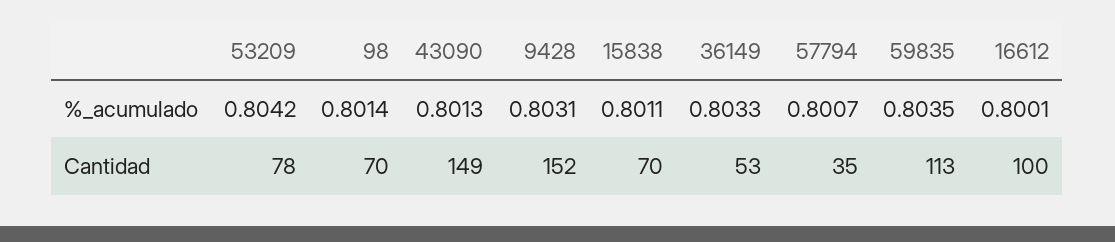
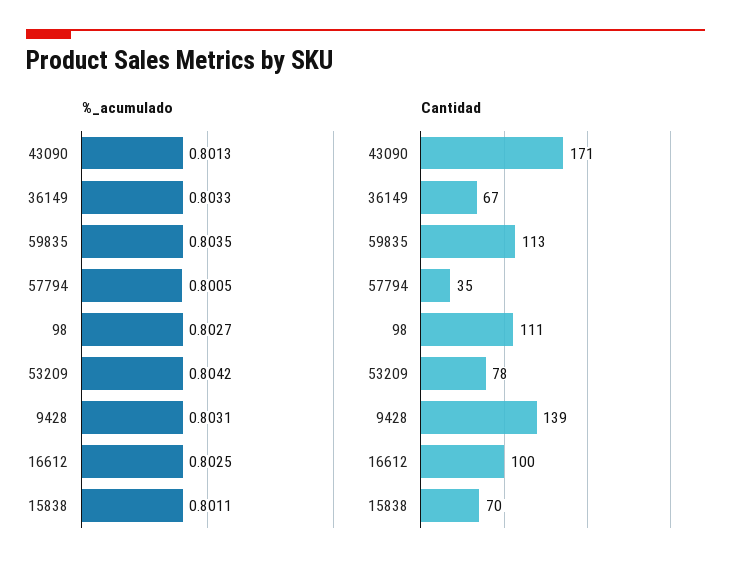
%_acumulado, 98: 0.8014 -> 0.8027
%_acumulado, 57794: 0.8007 -> 0.8005
%_acumulado, 16612: 0.8001 -> 0.8025
Cantidad, 98: 70 -> 111
Cantidad, 43090: 149 -> 171
Cantidad, 9428: 152 -> 139
Cantidad, 36149: 53 -> 67

